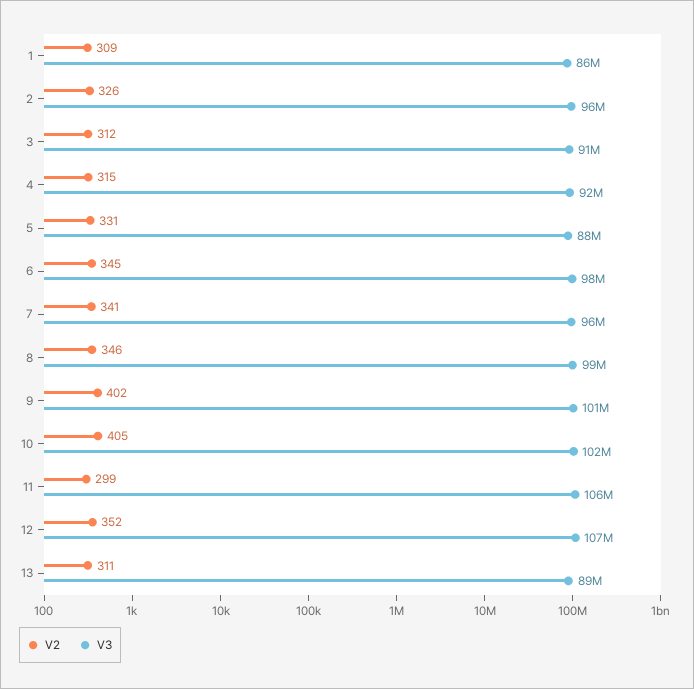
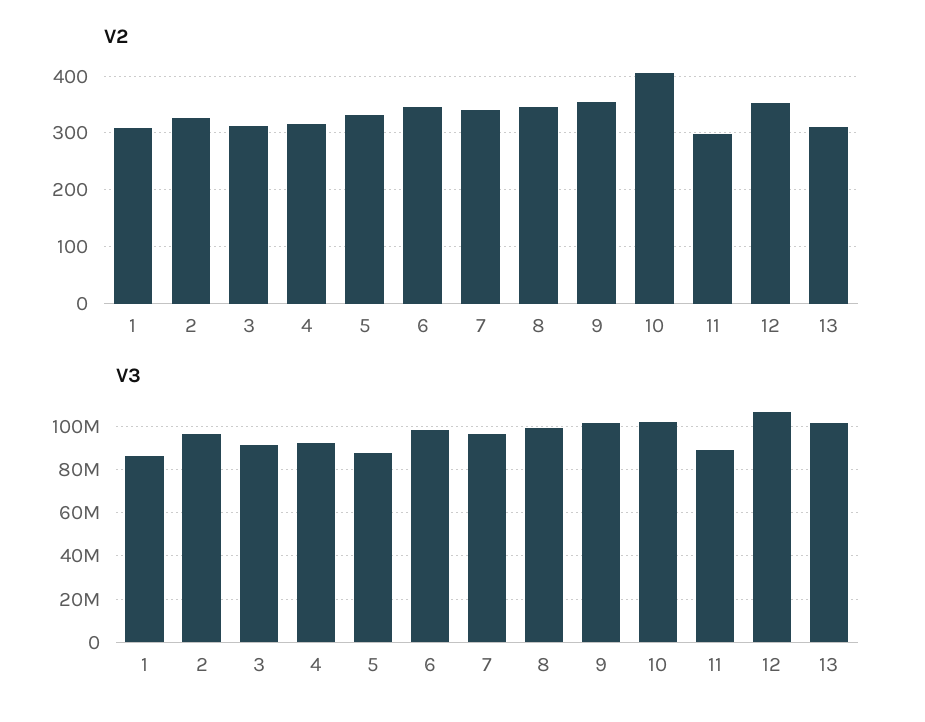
V2, 9: 402 -> 360
V3, 11: 106000000 -> 90000000
V3, 13: 89000000 -> 100000000

